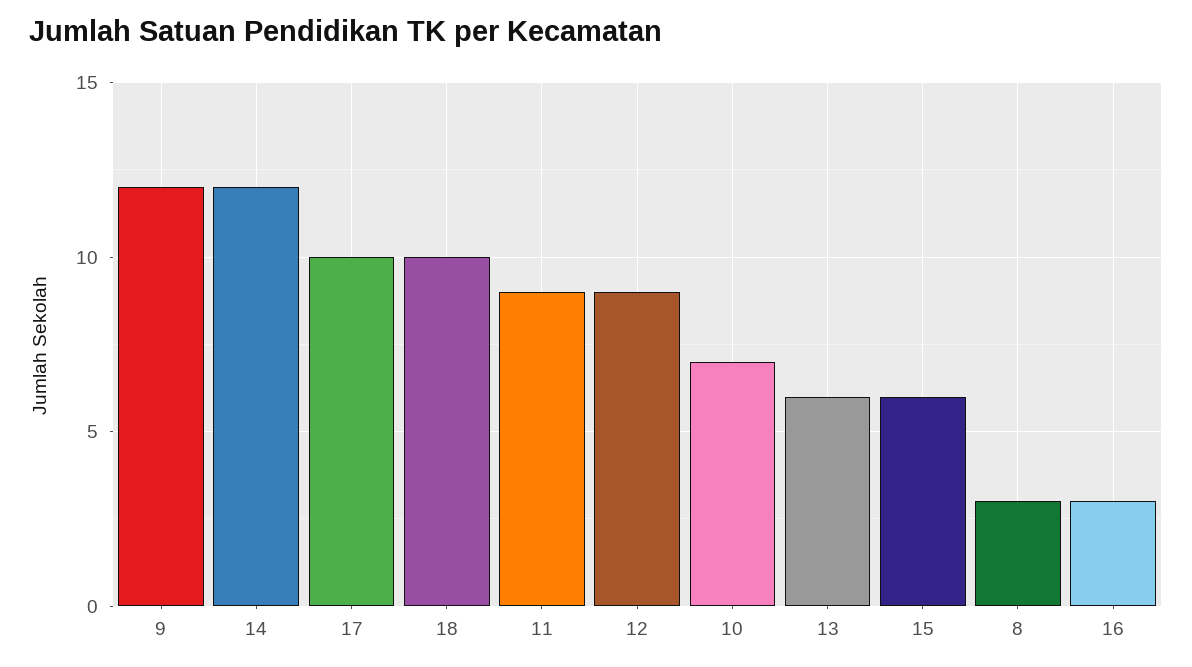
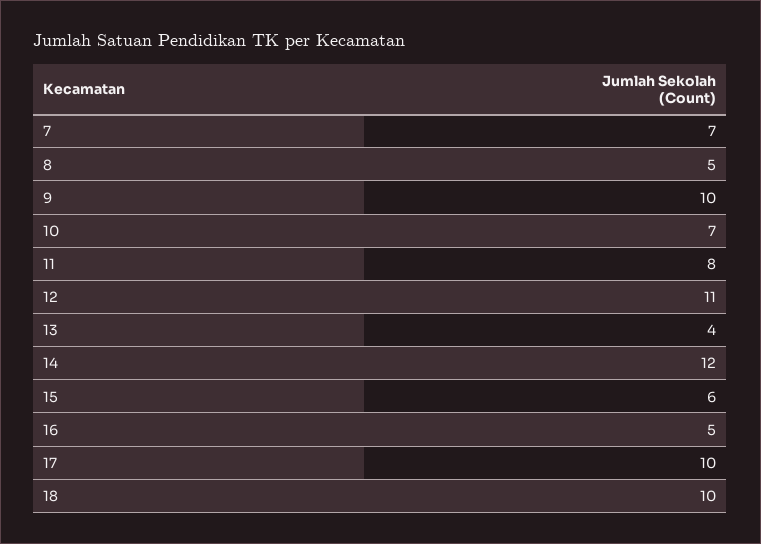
9: 12 -> 10
11: 9 -> 8
12: 9 -> 11
13: 6 -> 4
8: 3 -> 5
16: 3 -> 5
7: none -> 7

